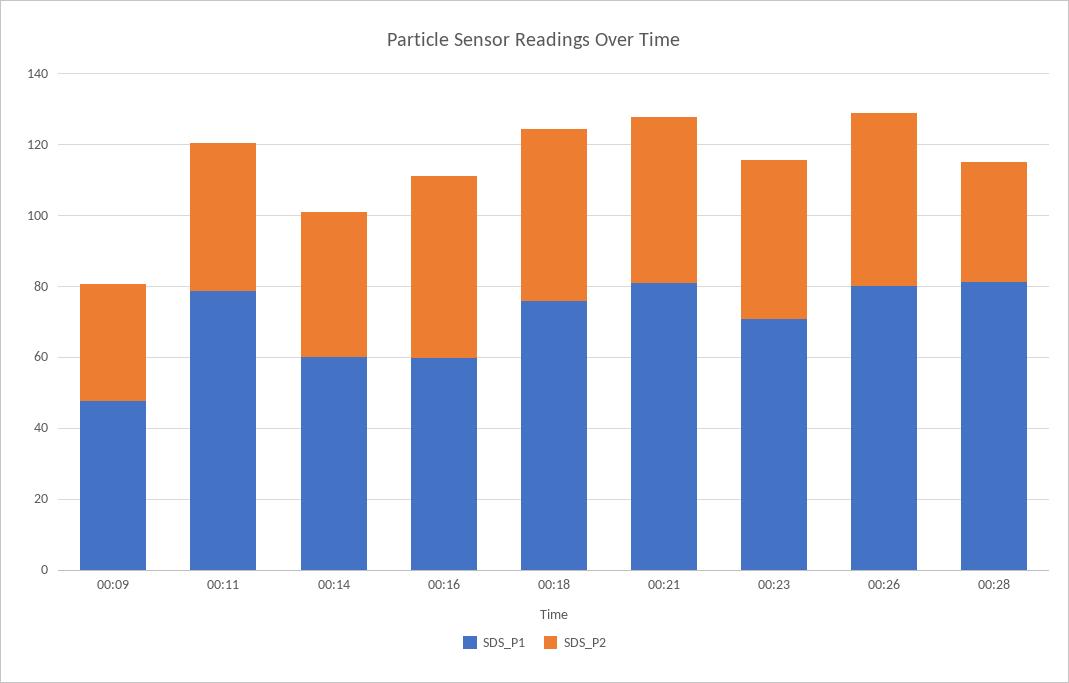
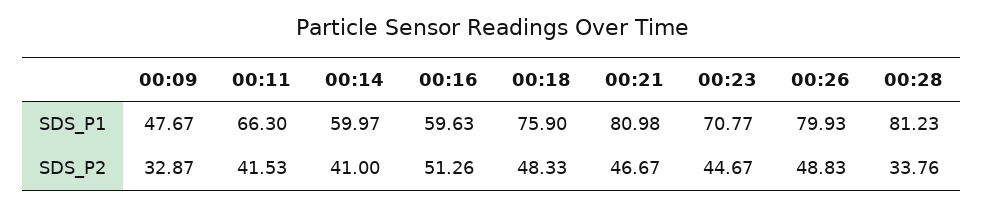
SDS_P1, 00:11: 80 -> 66.3

